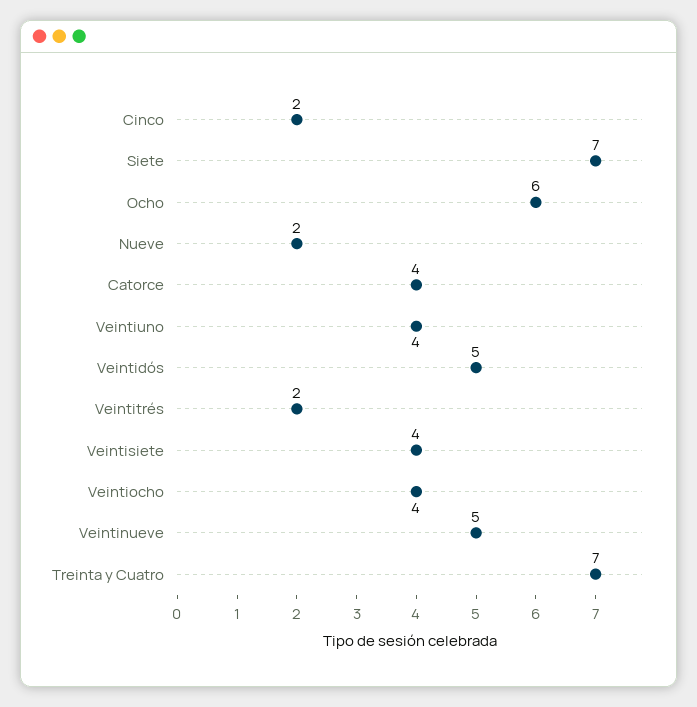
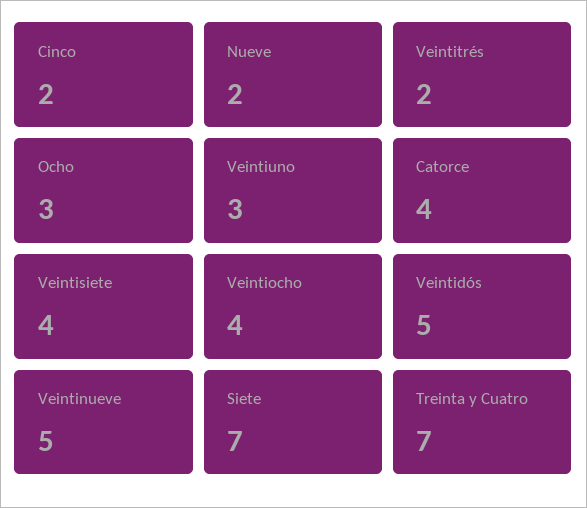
Ocho: 6 -> 3
Veintiuno: 4 -> 3

